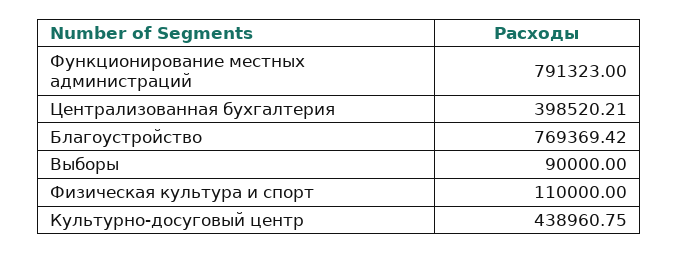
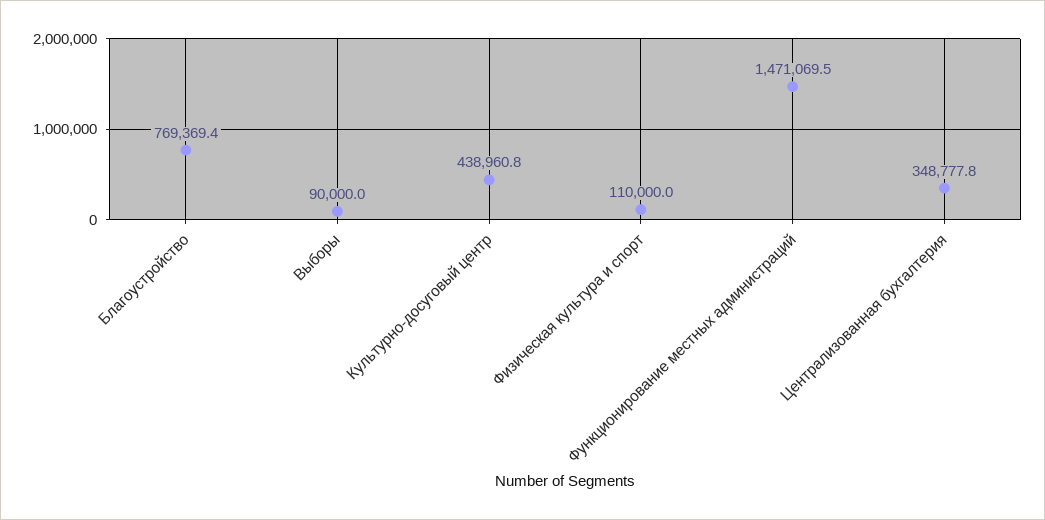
Функционирование местных администраций: 791323 -> 1471069.5
Централизованная бухгалтерия: 398520.21 -> 348777.8

